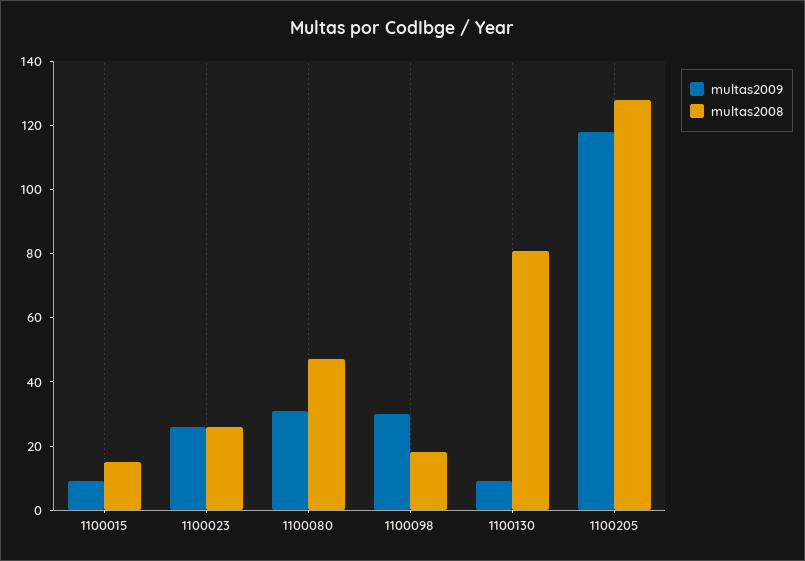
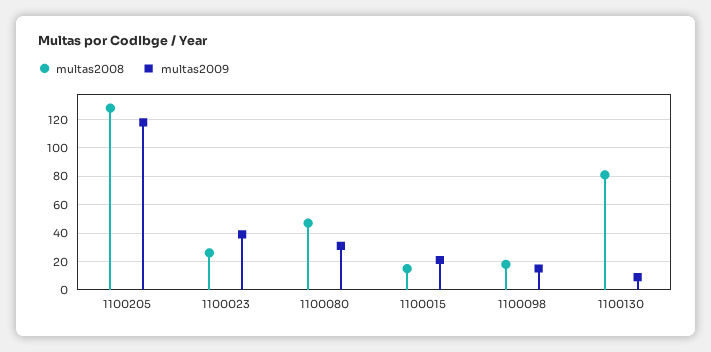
multas2009, 1100015: 10 -> 20
multas2009, 1100023: 25 -> 40
multas2009, 1100098: 30 -> 15

